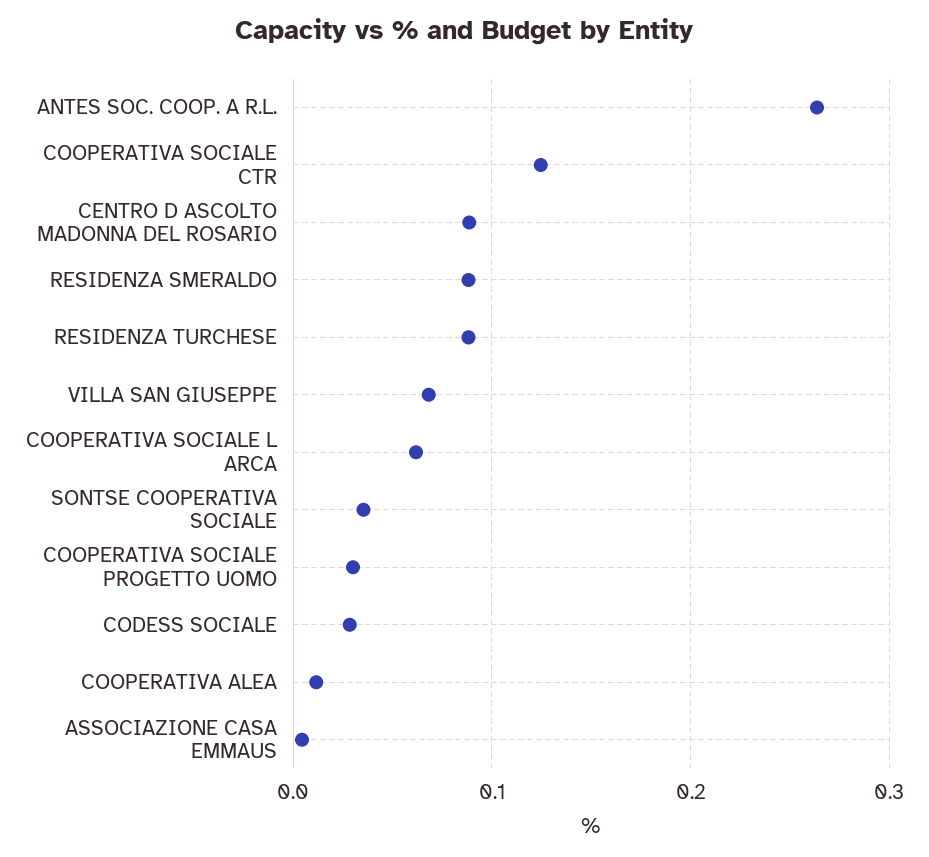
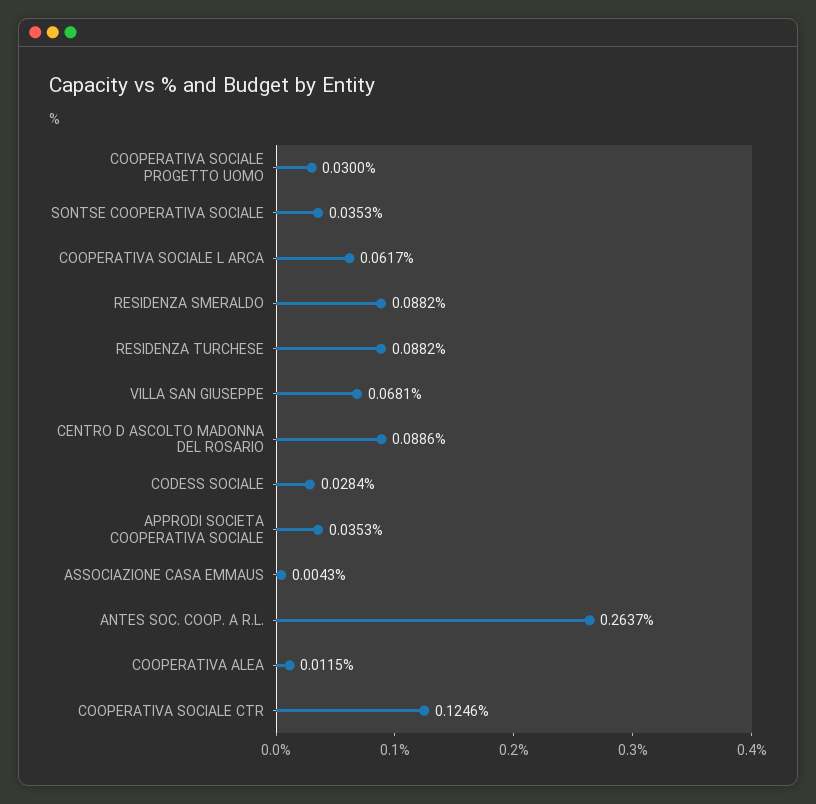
APPRODI SOCIETA COOPERATIVA SOCIALE: none -> 0.0353

